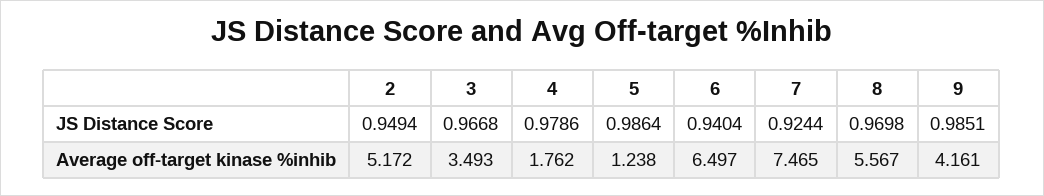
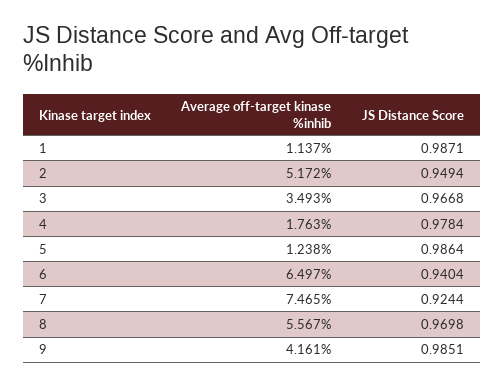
4, JS Distance Score: 0.9786 -> 0.9784
4, Average off-target kinase %inhib: 1.762 -> 1.763
1, Average off-target kinase %inhib: none -> 1.137
1, JS Distance Score: none -> 0.9871

